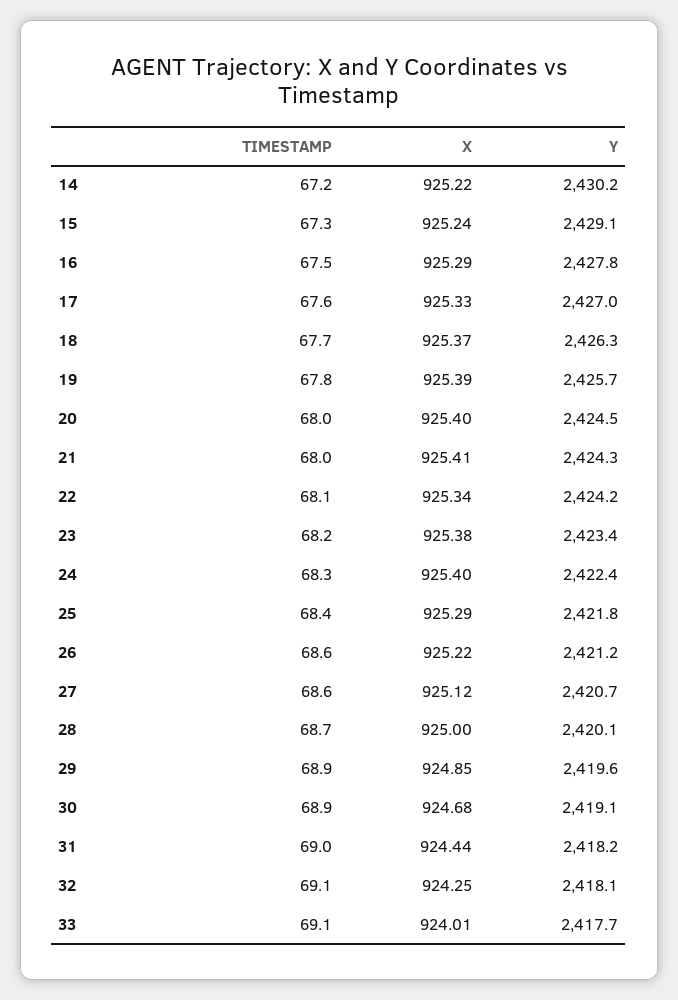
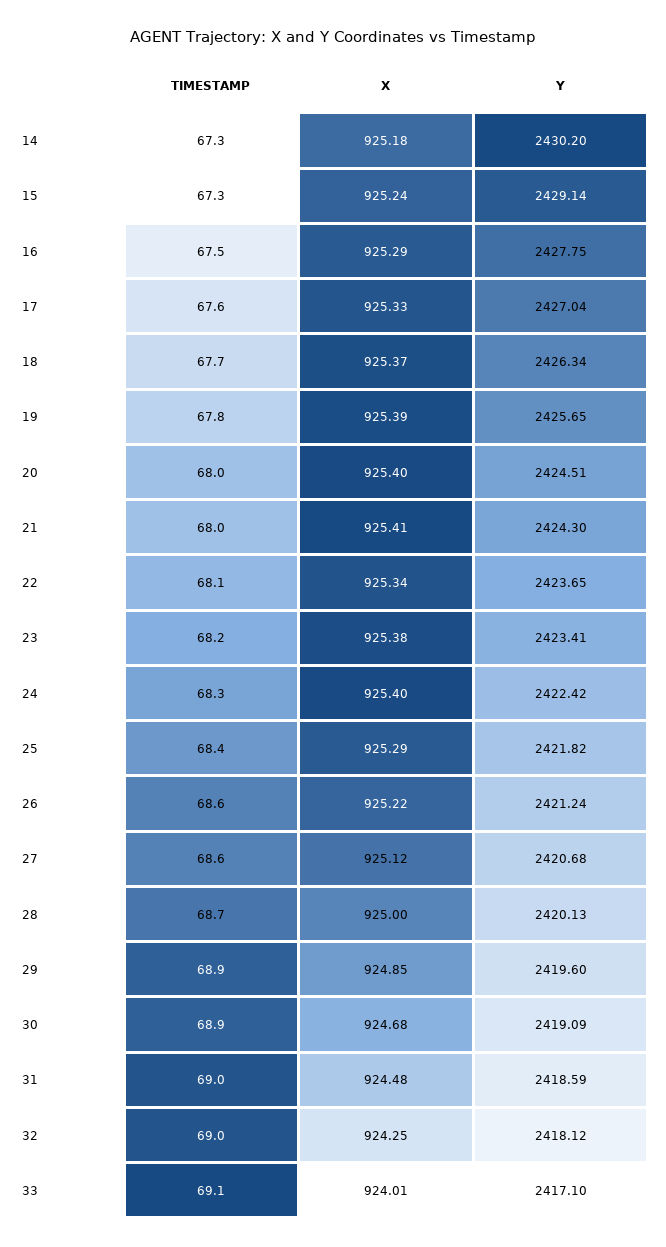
TIMESTAMP, 14: 67.2 -> 67.3
X, 14: 925.22 -> 925.18
Y, 22: 2424.2 -> 2423.65
X, 31: 924.44 -> 924.48
Y, 31: 2418.2 -> 2418.59
TIMESTAMP, 32: 69.1 -> 69
Y, 33: 2417.7 -> 2417.1

